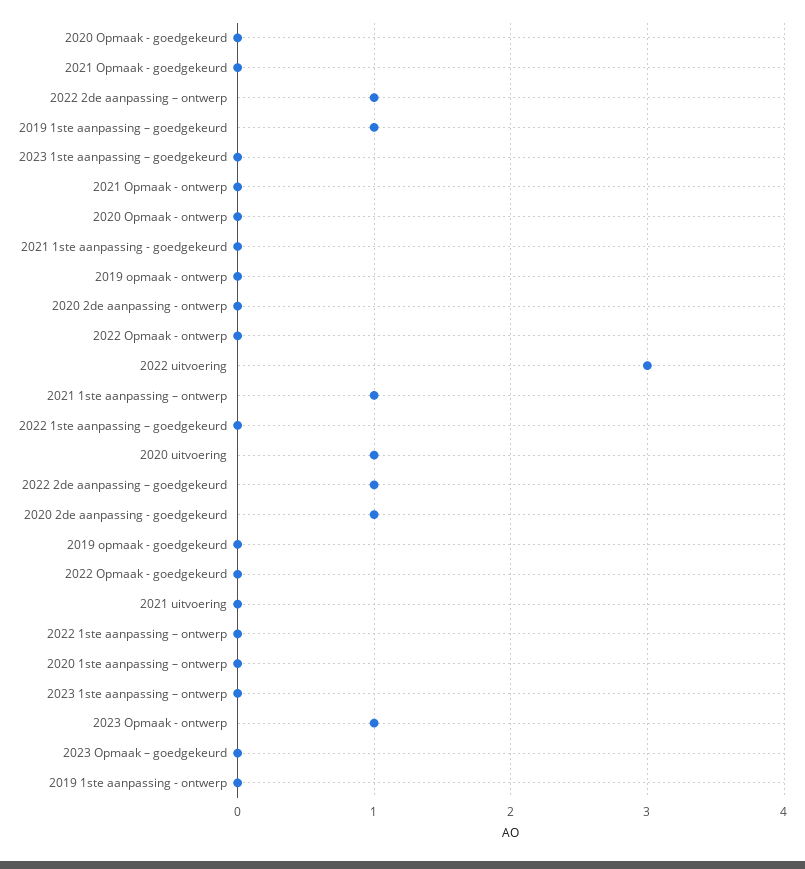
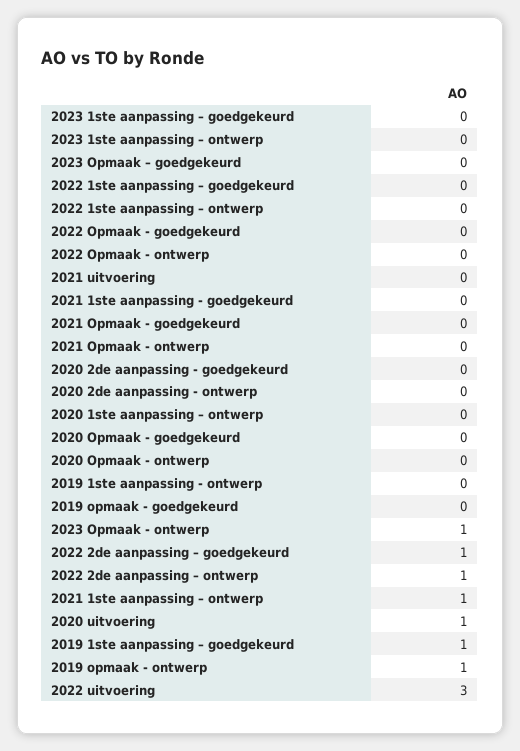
2019 opmaak - ontwerp: 0 -> 1
2020 2de aanpassing - goedgekeurd: 1 -> 0

